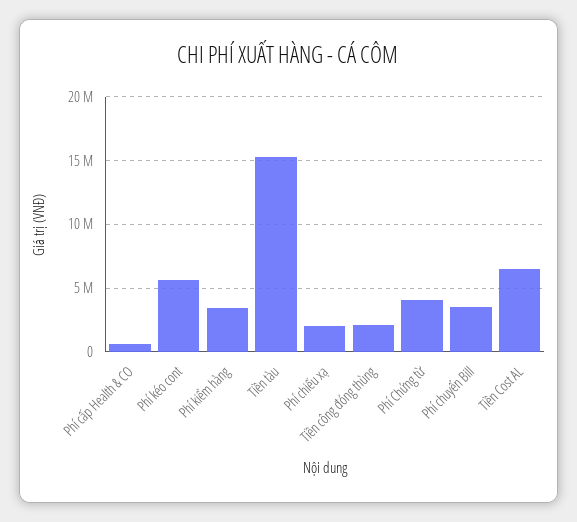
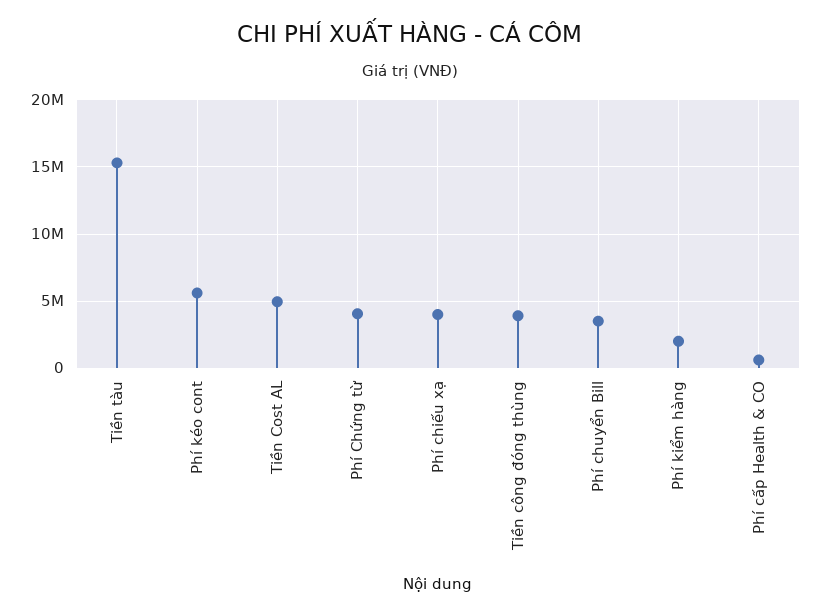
Phí kiểm hàng: 3500000 -> 2000000
Phí chiếu xạ: 2000000 -> 4000000
Tiền công đóng thùng: 2000000 -> 4000000
Tiền Cost AL: 6500000 -> 5000000

